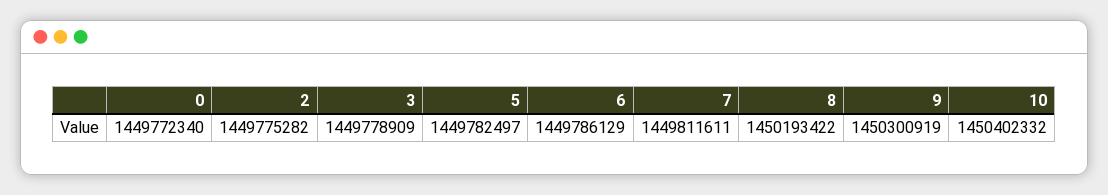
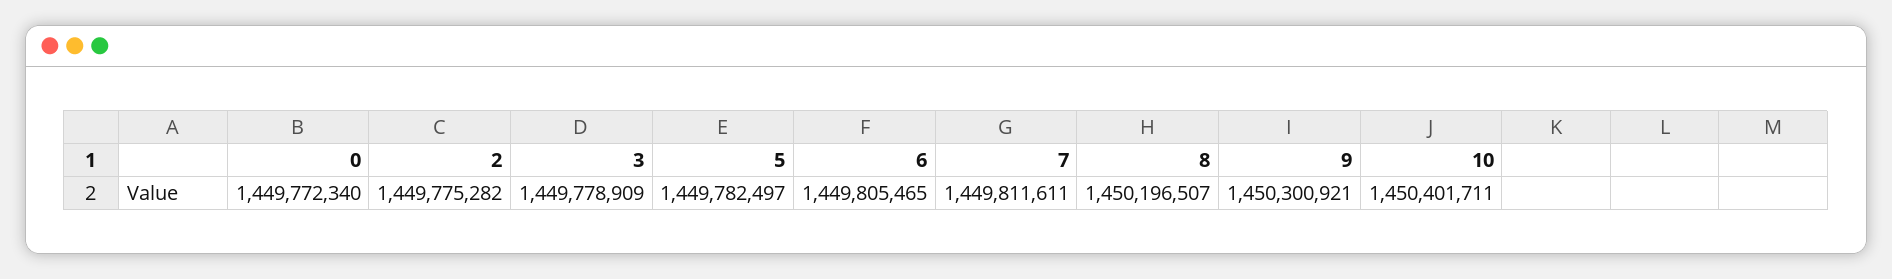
6: 1449786129 -> 1449805465
8: 1450193422 -> 1450196507
9: 1450300919 -> 1450300921
10: 1450402332 -> 1450401711

